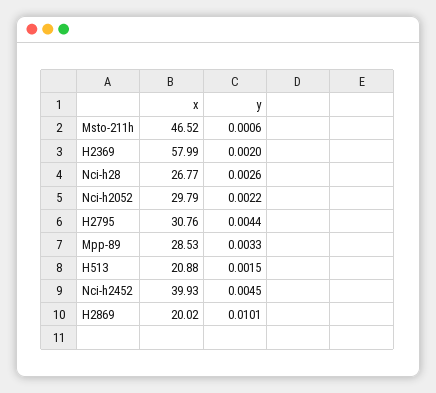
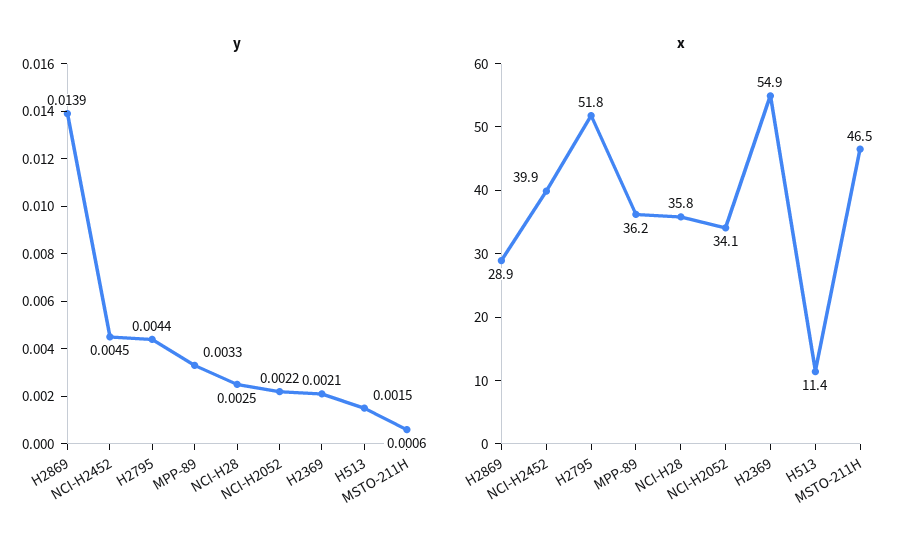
x, H2369: 57.99 -> 54.9
y, H2369: 0.002 -> 0.0021
x, Nci-h28: 26.77 -> 35.8
y, Nci-h28: 0.0026 -> 0.0025
x, Nci-h2052: 29.79 -> 34.1
x, H2795: 30.76 -> 51.8
x, Mpp-89: 28.53 -> 36.2
x, H513: 20.88 -> 11.4
x, H2869: 20.02 -> 28.9
y, H2869: 0.0101 -> 0.0139

